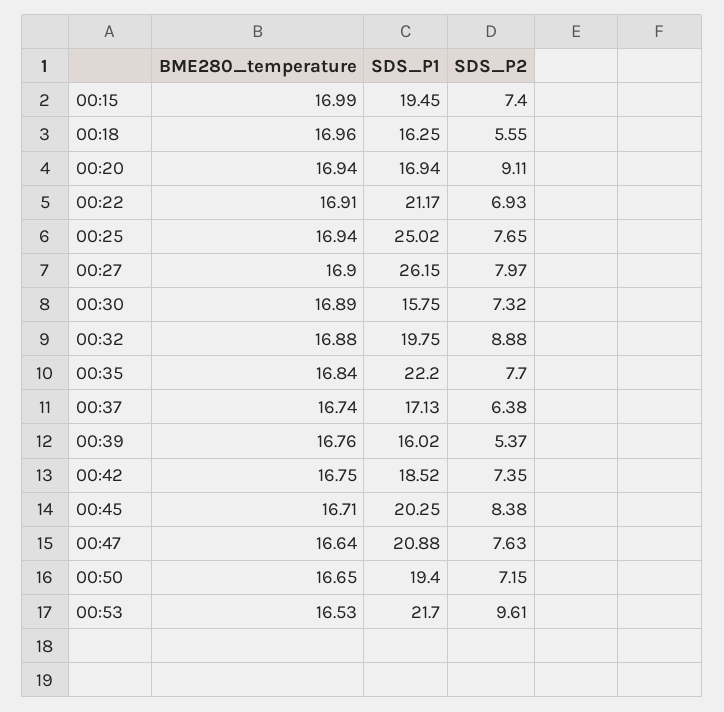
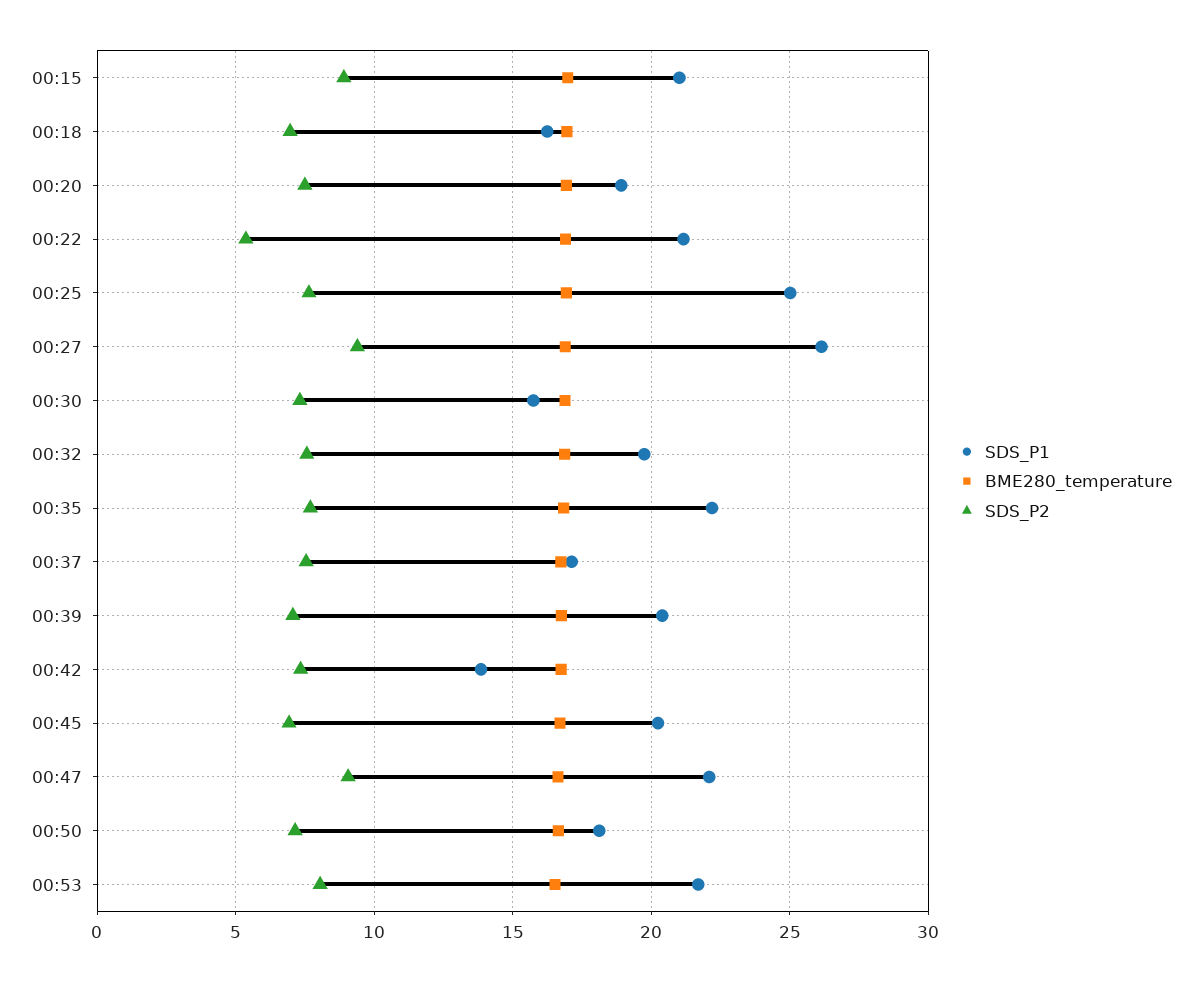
SDS_P1, 00:15: 19.45 -> 21
SDS_P2, 00:15: 7.4 -> 9
SDS_P2, 00:18: 5.55 -> 7
SDS_P1, 00:20: 16.94 -> 19
SDS_P2, 00:20: 9.11 -> 7.5
SDS_P2, 00:22: 6.93 -> 5.5
SDS_P2, 00:27: 7.97 -> 9.5
SDS_P2, 00:32: 8.88 -> 7.5
SDS_P2, 00:37: 6.38 -> 7.5
SDS_P1, 00:39: 16.02 -> 20.5
SDS_P2, 00:39: 5.37 -> 7
SDS_P1, 00:42: 18.52 -> 14
SDS_P2, 00:45: 8.38 -> 7
SDS_P1, 00:47: 20.88 -> 22
SDS_P2, 00:47: 7.63 -> 9
SDS_P1, 00:50: 19.4 -> 18
SDS_P2, 00:53: 9.61 -> 8

